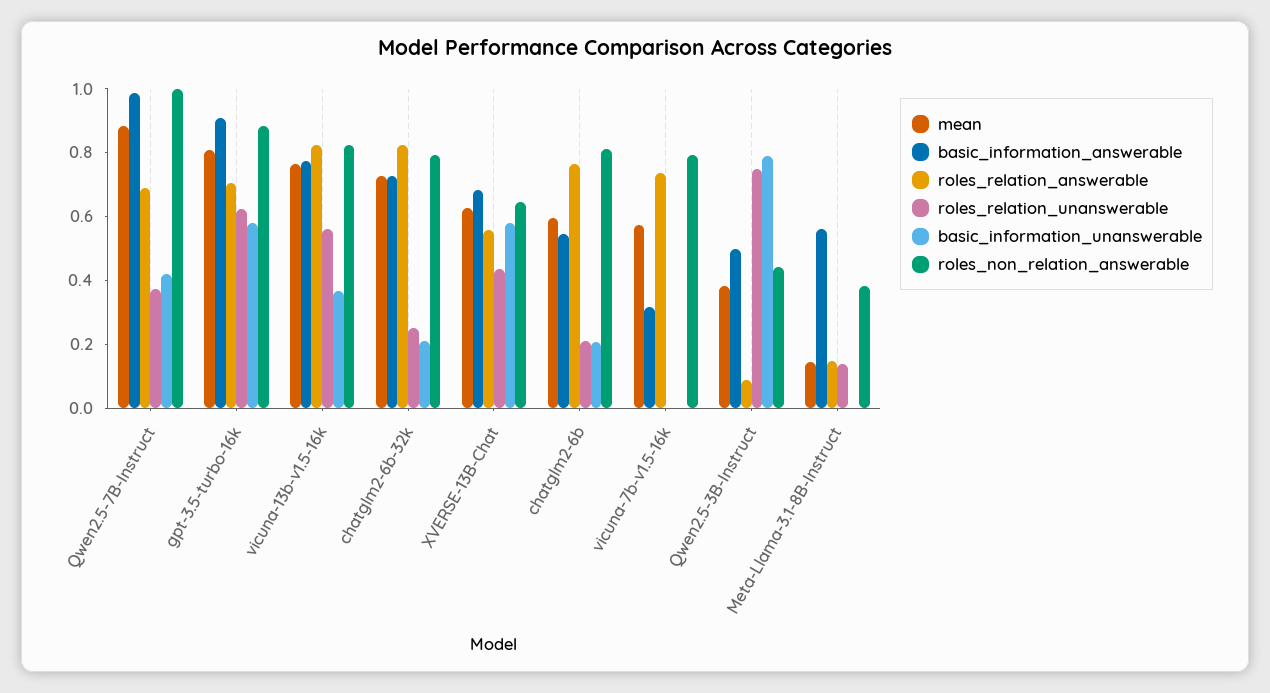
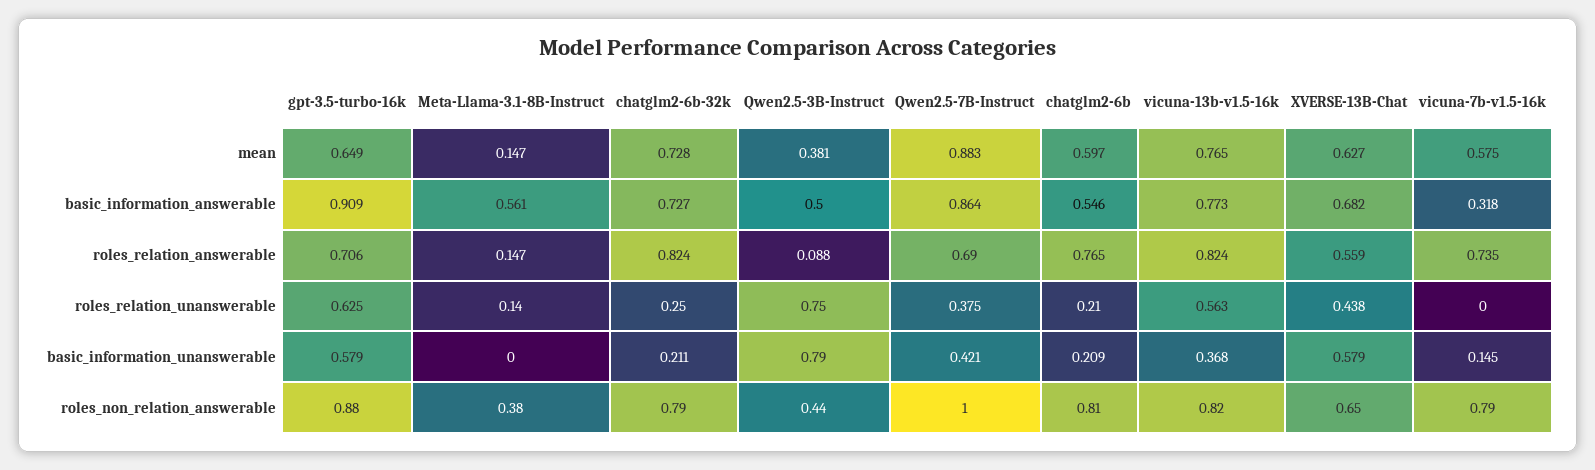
basic_information_answerable, Qwen2.5-7B-Instruct: 1 -> 0.864
mean, gpt-3.5-turbo-16k: 0.8 -> 0.649
basic_information_unanswerable, vicuna-7b-v1.5-16k: 0 -> 0.145

